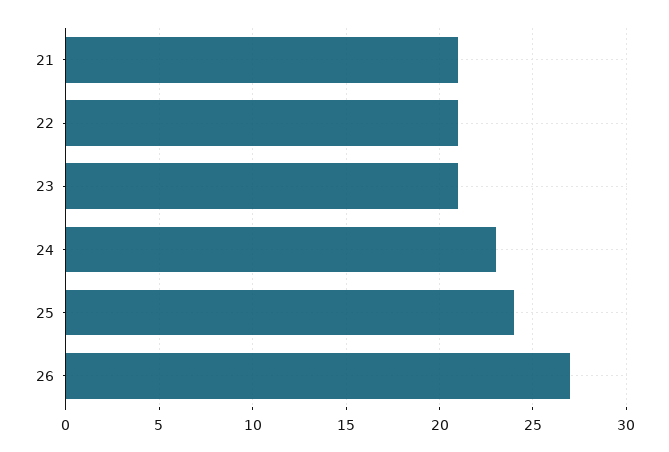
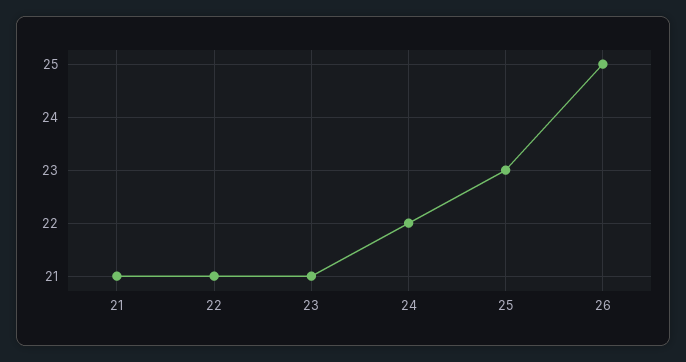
24: 23 -> 22
25: 24 -> 23
26: 27 -> 25

